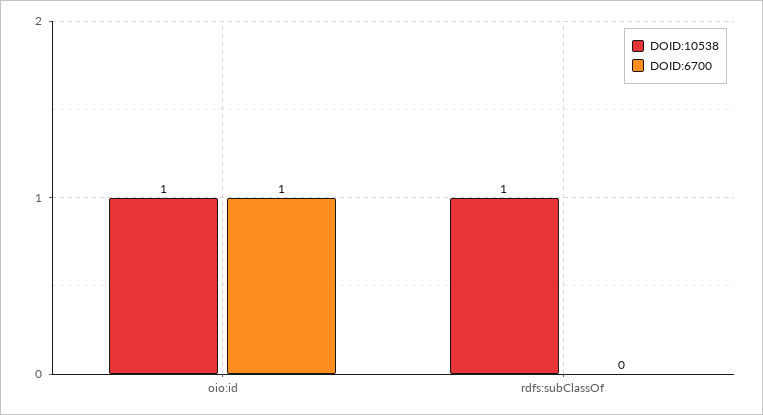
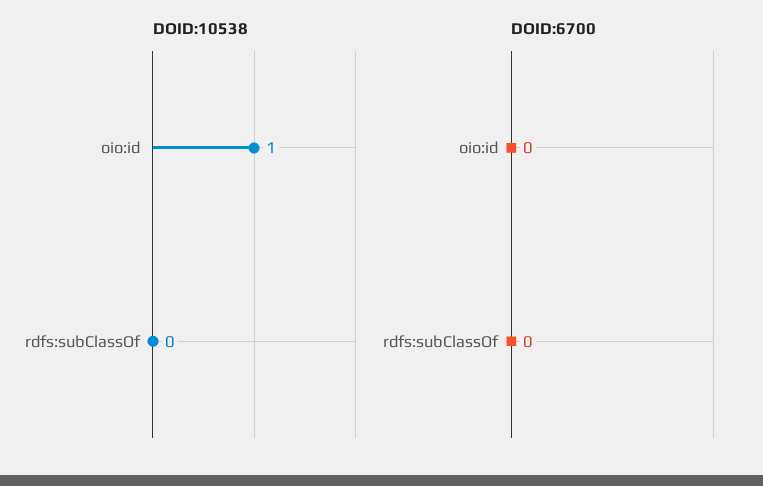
DOID:6700, oio:id: 1 -> 0
DOID:10538, rdfs:subClassOf: 1 -> 0

